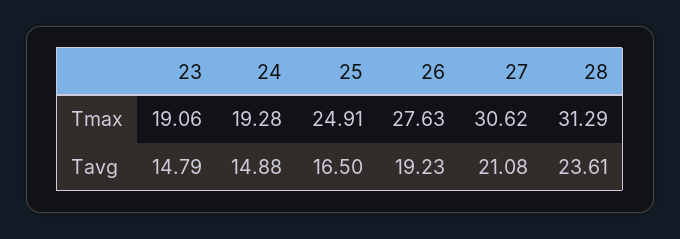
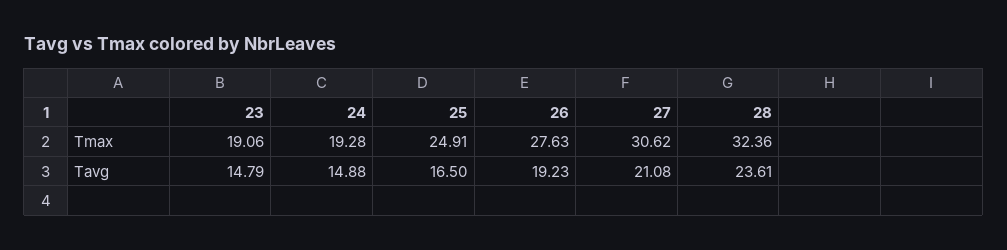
28, Tmax: 31.29 -> 32.36

